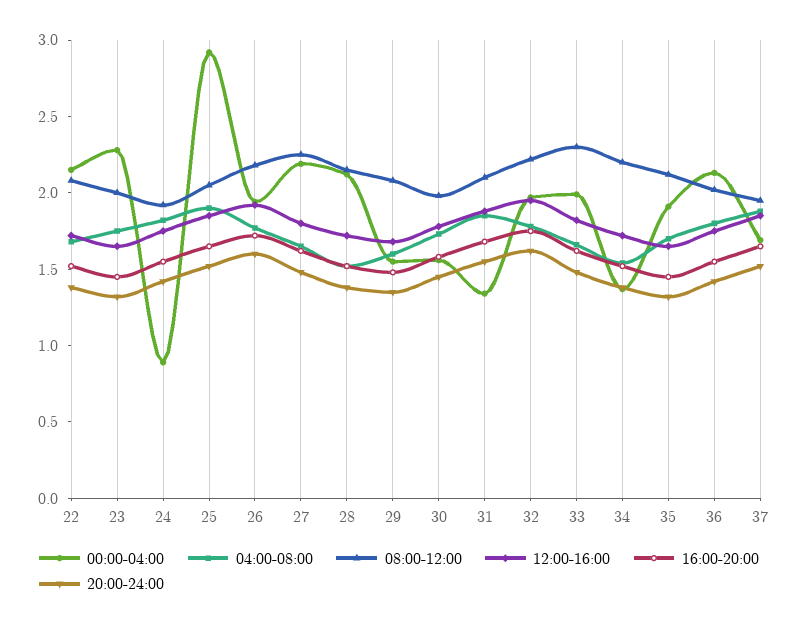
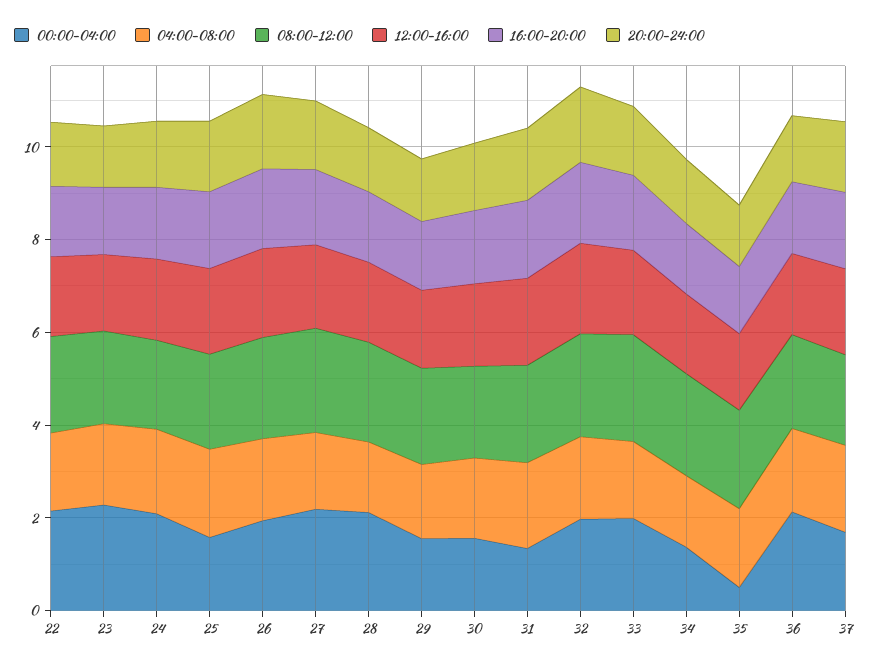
00:00-04:00, 24: 0.9 -> 2
00:00-04:00, 25: 2.9 -> 1.5
00:00-04:00, 35: 1.9 -> 0.5

